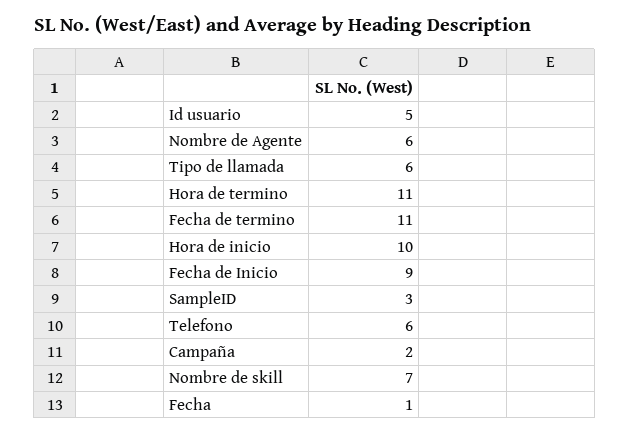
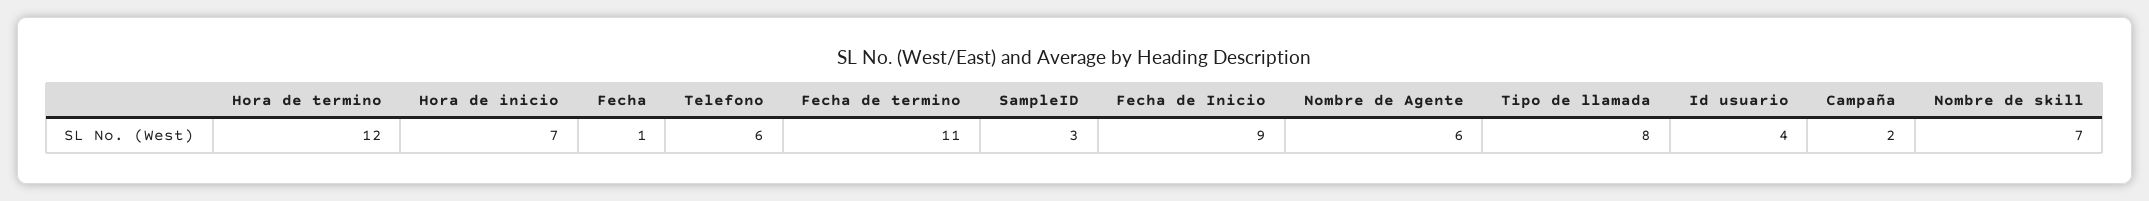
Id usuario: 5 -> 4
Tipo de llamada: 6 -> 8
Hora de termino: 11 -> 12
Hora de inicio: 10 -> 7

